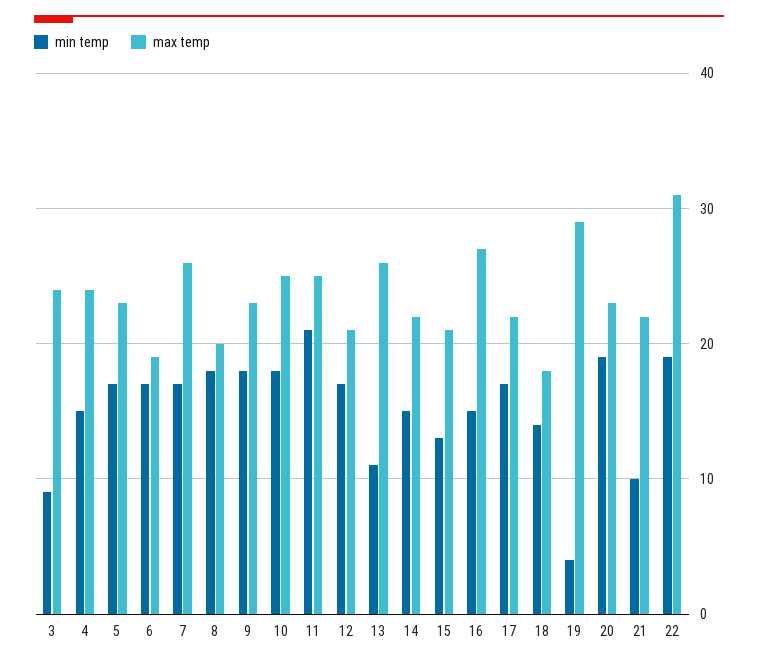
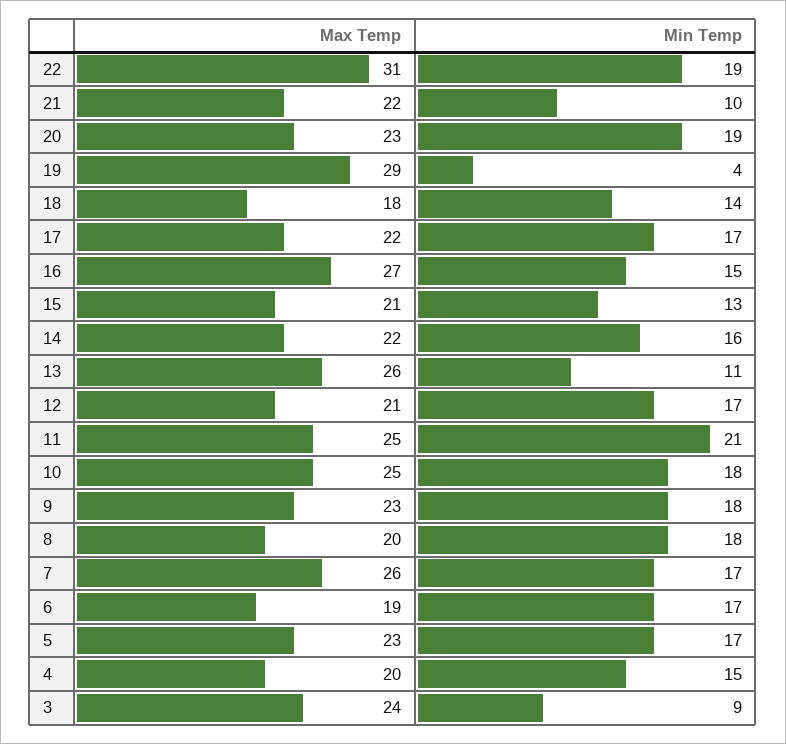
max temp, 4: 24 -> 20
min temp, 14: 15 -> 16

